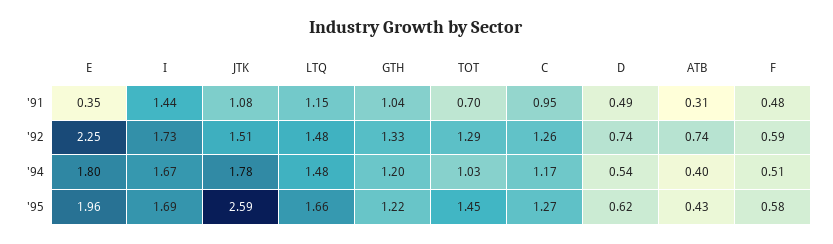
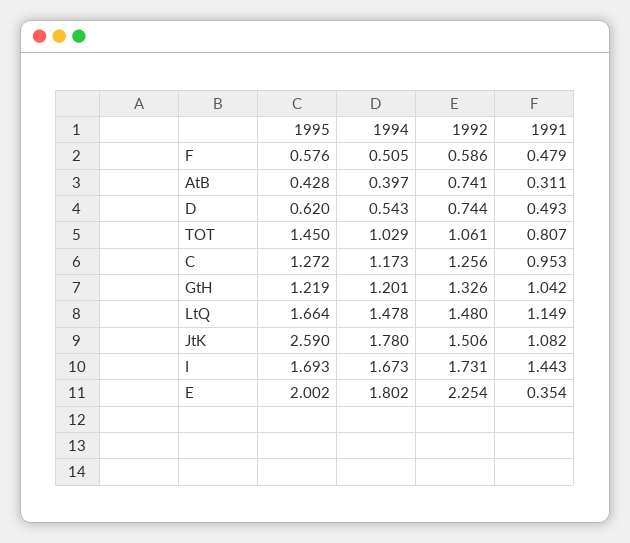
TOT, '91: 0.7 -> 0.807
TOT, '92: 1.29 -> 1.061
E, '95: 1.96 -> 2.002

